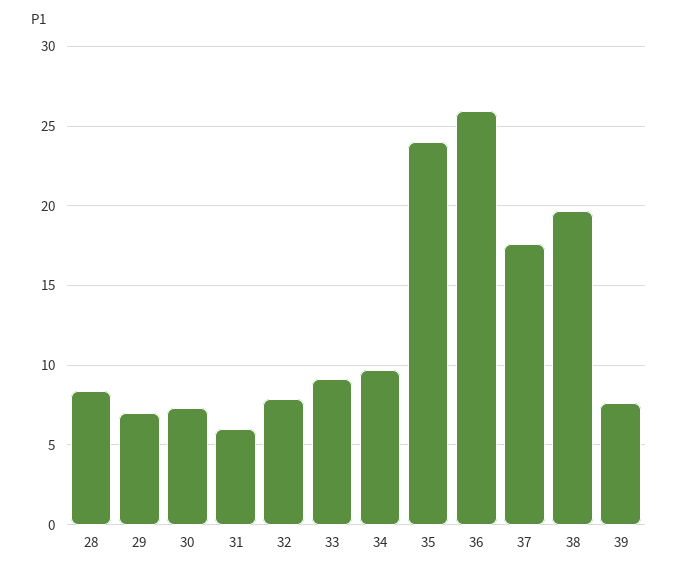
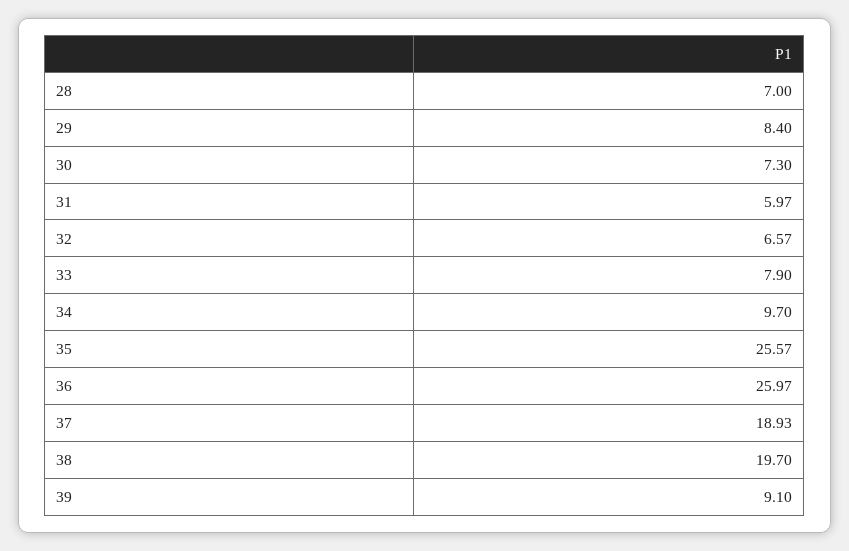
28: 8.5 -> 7
29: 7 -> 8.4
32: 8 -> 6.57
33: 9 -> 7.9
35: 24 -> 25.57
37: 17.5 -> 18.93
39: 7.5 -> 9.1

